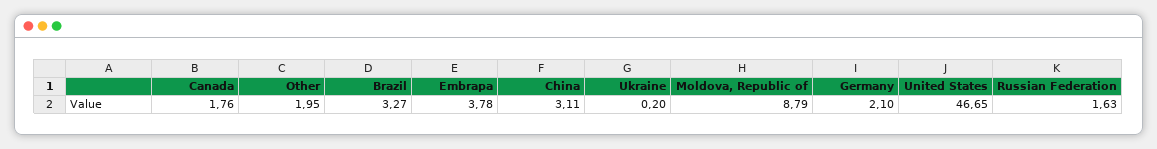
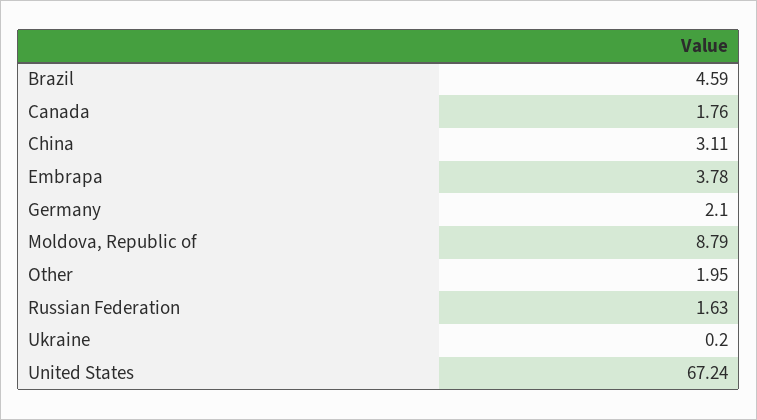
Brazil: 3.27 -> 4.59
United States: 46.65 -> 67.24

